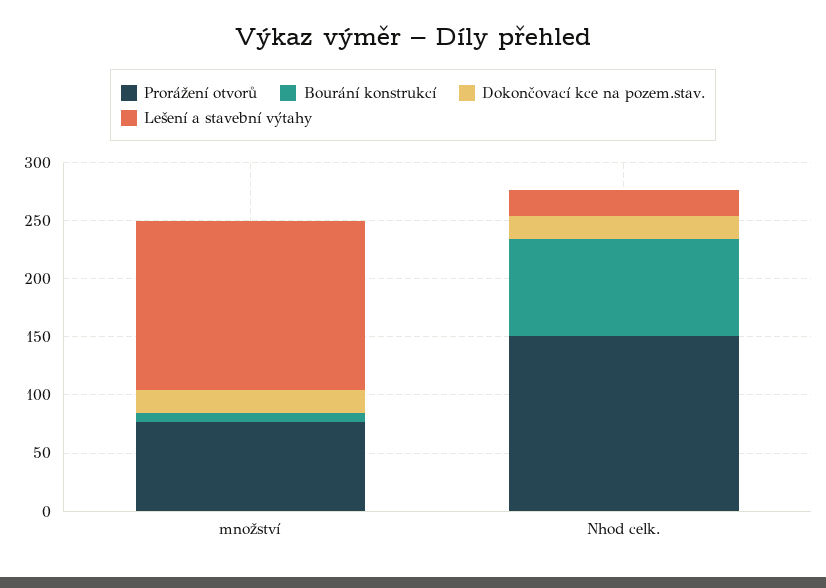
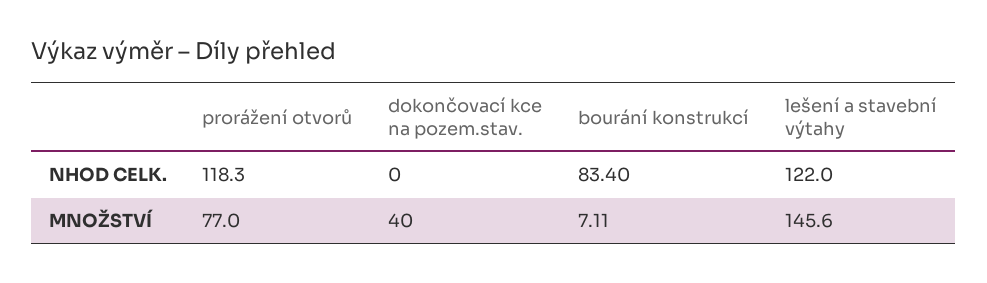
Dokončovací kce na pozem.stav., množství: 20 -> 40
Prorážení otvorů, Nhod celk.: 150 -> 118.3
Dokončovací kce na pozem.stav., Nhod celk.: 20 -> 0
Lešení a stavební výtahy, Nhod celk.: 20 -> 122

